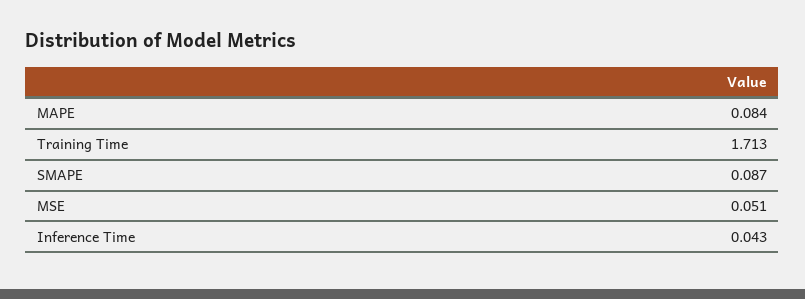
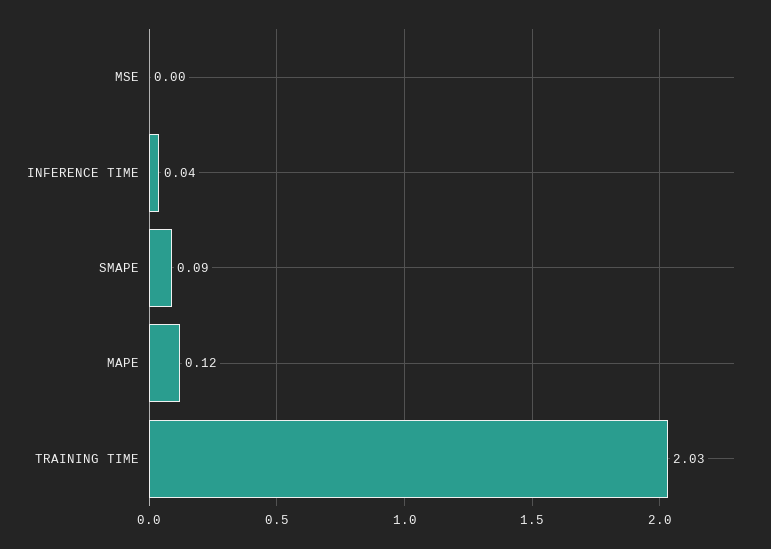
MAPE: 0.084 -> 0.12
Training Time: 1.713 -> 2.03
MSE: 0.051 -> 0

